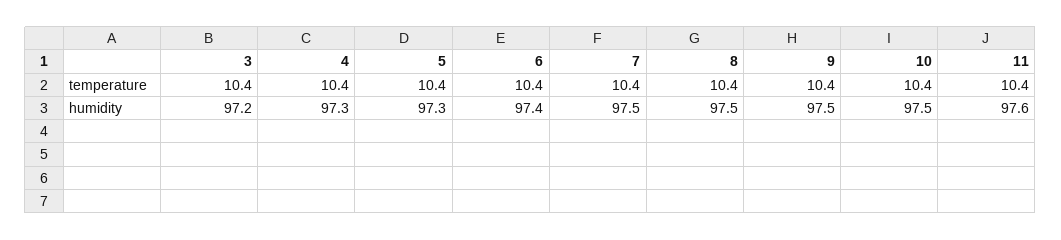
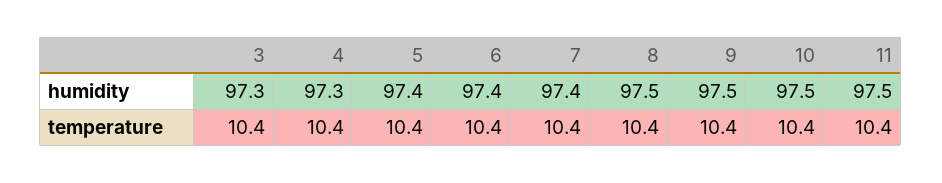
3, humidity: 97.2 -> 97.3
5, humidity: 97.3 -> 97.4
7, humidity: 97.5 -> 97.4
11, humidity: 97.6 -> 97.5

